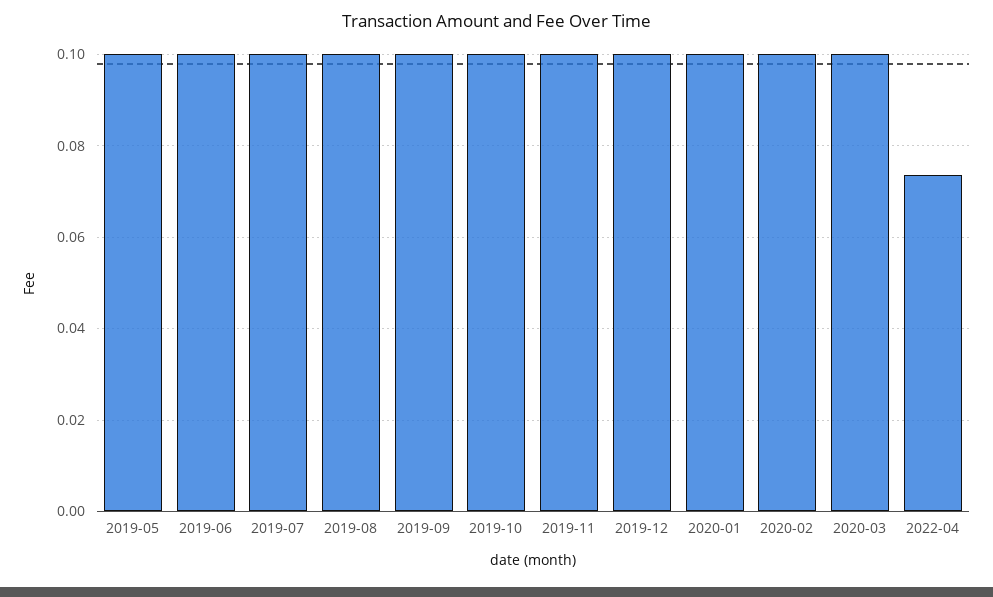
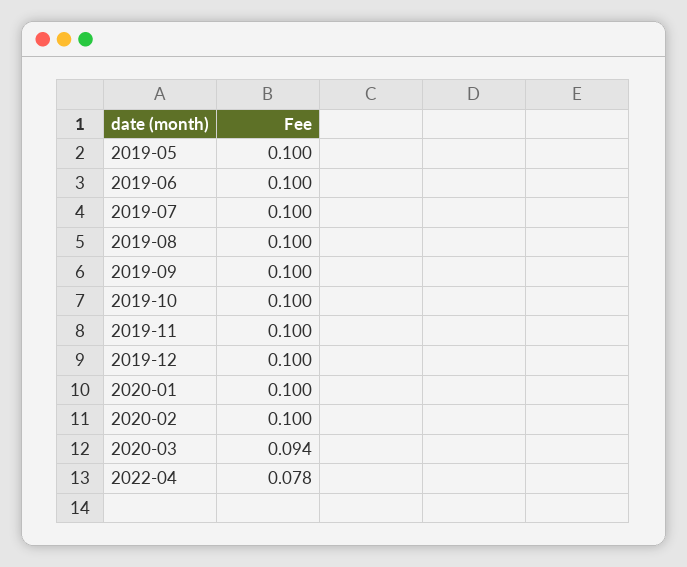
2020-03: 0.1 -> 0.094
2022-04: 0.074 -> 0.078

